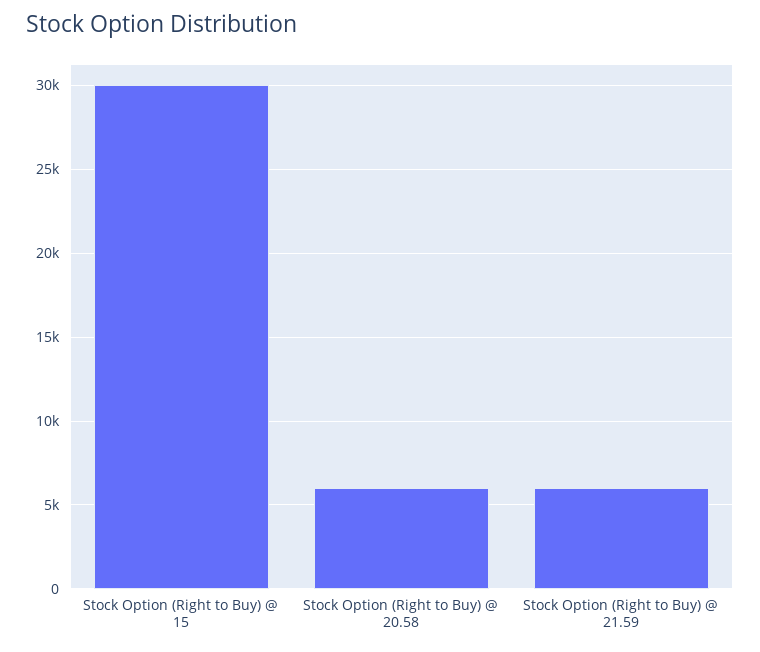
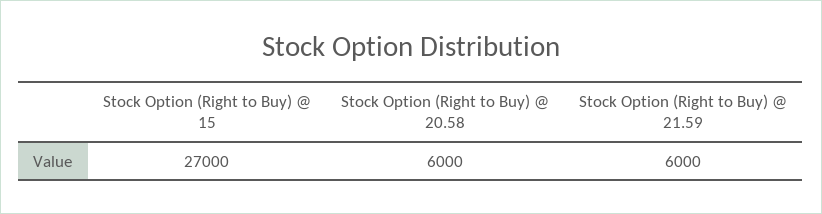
Stock Option (Right to Buy) @ 15: 30000 -> 27000

